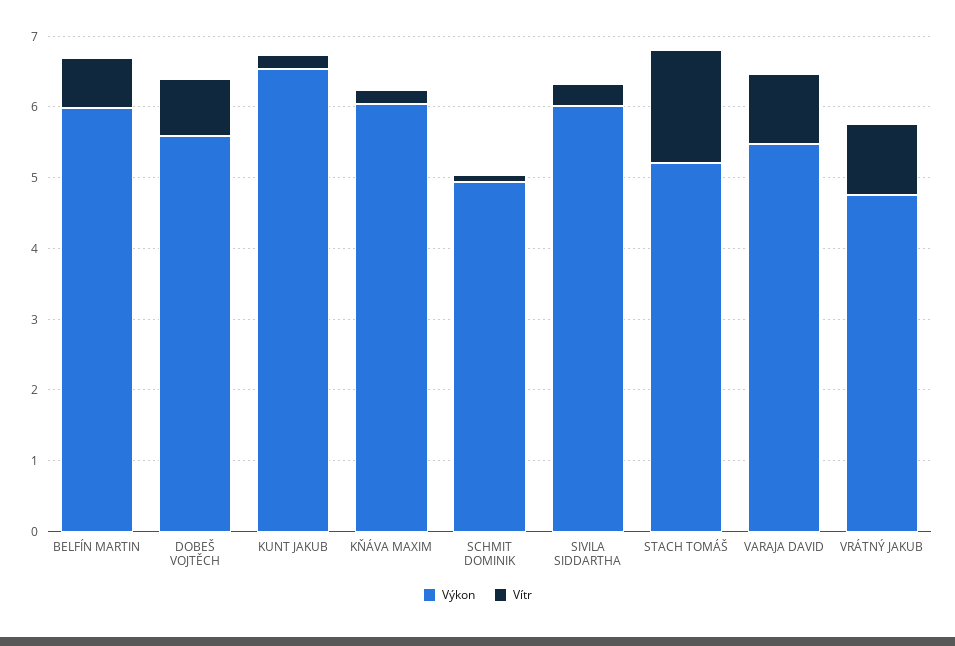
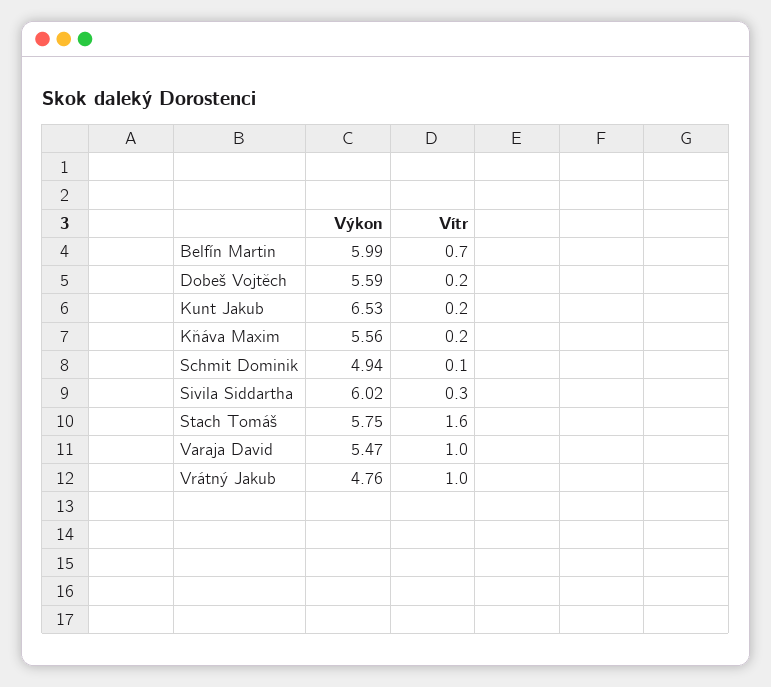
Vítr, DOBEŠ VOJTĚCH: 0.8 -> 0.2
Výkon, KŇÁVA MAXIM: 6 -> 5.56
Výkon, STACH TOMÁŠ: 5.2 -> 5.75

